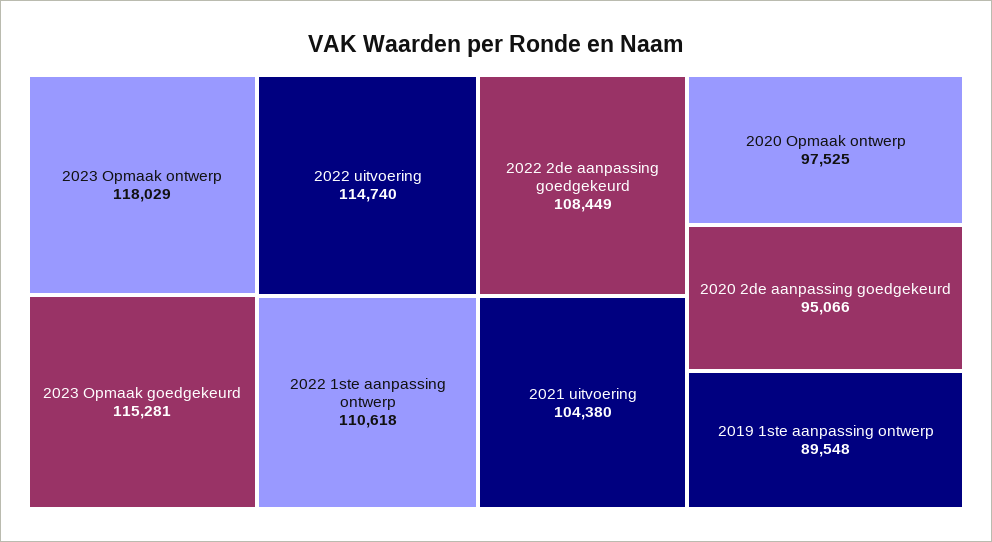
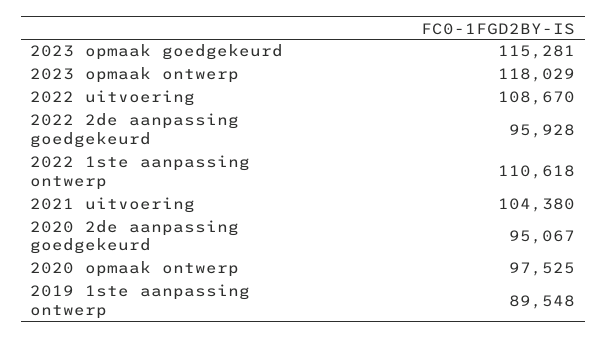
2022 uitvoering: 114740 -> 108670
2022 2de aanpassing goedgekeurd: 108449 -> 95928
2020 2de aanpassing goedgekeurd: 95066 -> 95067

